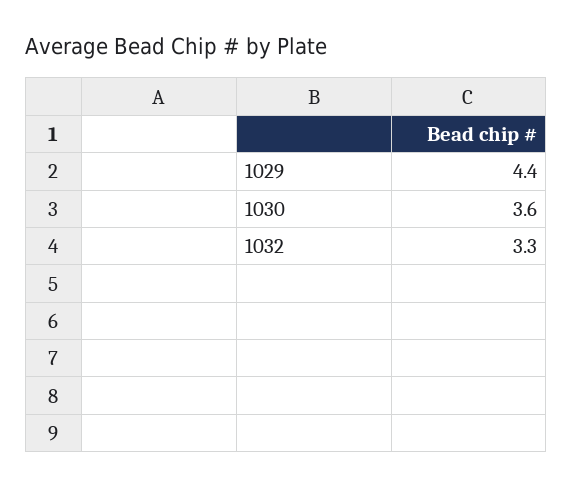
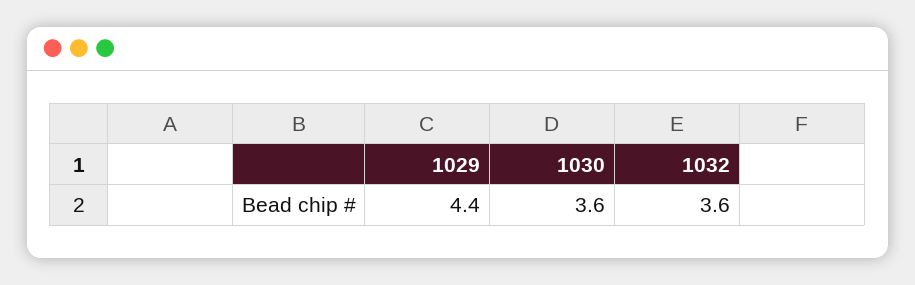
1032: 3.3 -> 3.6

